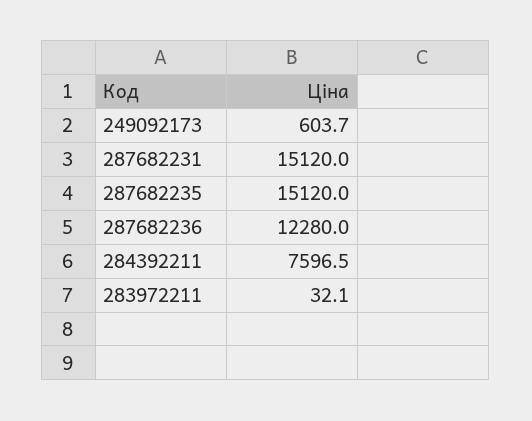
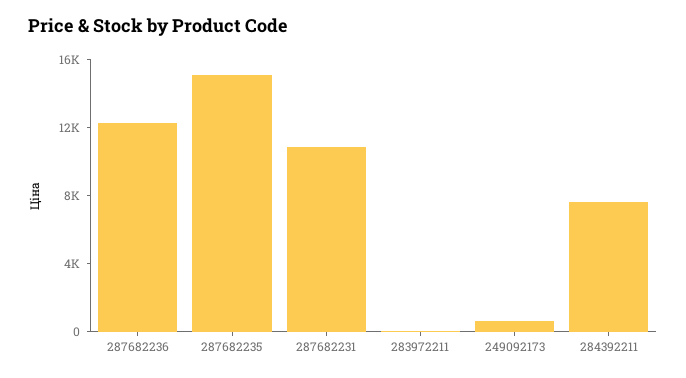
287682231: 15120 -> 11000

